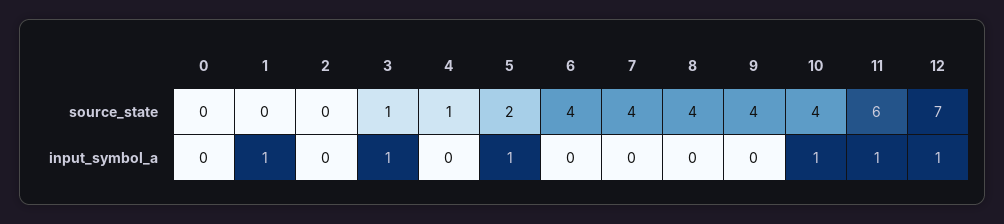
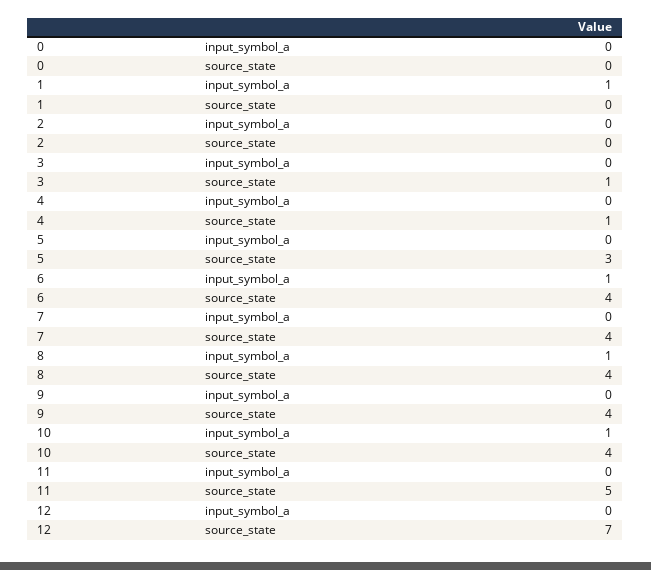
5, source_state: 2 -> 3
11, source_state: 6 -> 5
3, input_symbol_a: 1 -> 0
5, input_symbol_a: 1 -> 0
6, input_symbol_a: 0 -> 1
8, input_symbol_a: 0 -> 1
11, input_symbol_a: 1 -> 0
12, input_symbol_a: 1 -> 0

